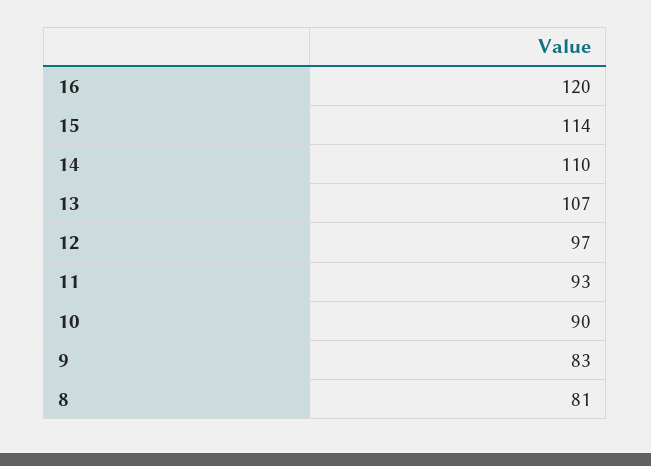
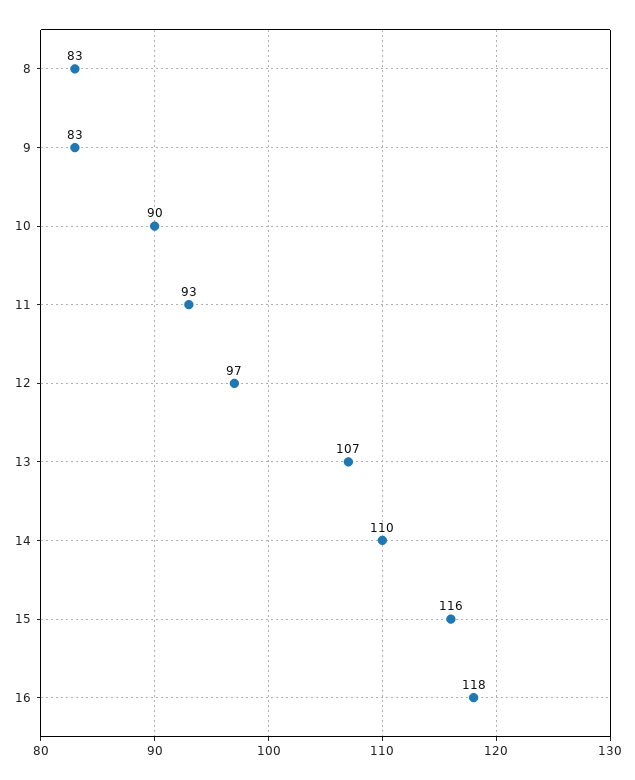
16: 120 -> 118
15: 114 -> 116
8: 81 -> 83

